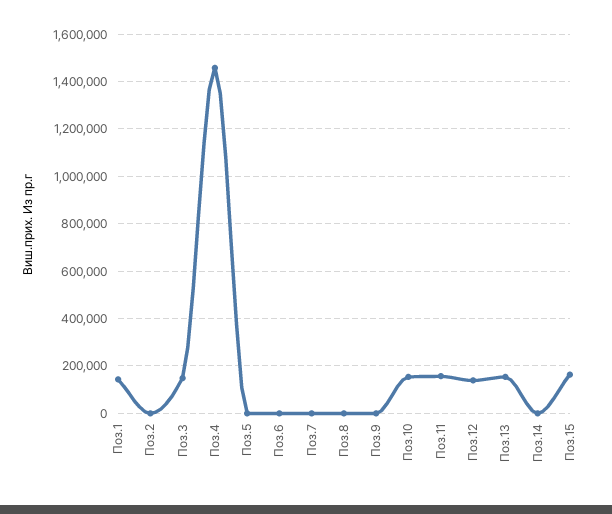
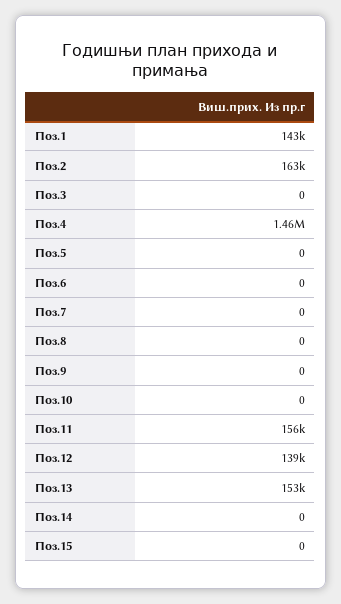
Поз.2: 0 -> 163000
Поз.3: 150000 -> 0
Поз.10: 150000 -> 0
Поз.15: 150000 -> 0

